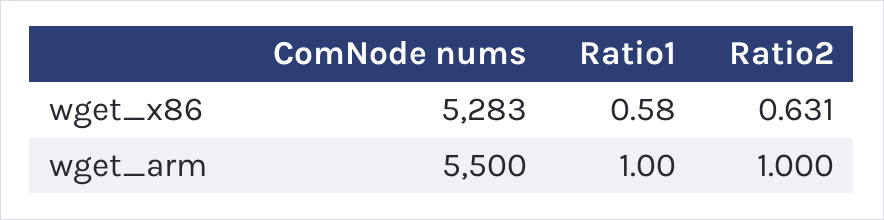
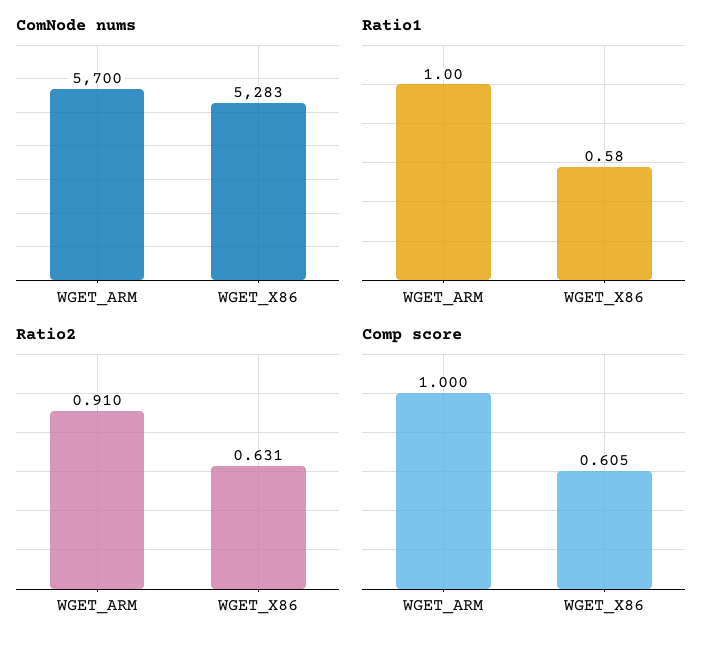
ComNode nums, wget_arm: 5500 -> 5700
Ratio2, wget_arm: 1 -> 0.91
Comp score, wget_arm: none -> 1
Comp score, wget_x86: none -> 0.605

